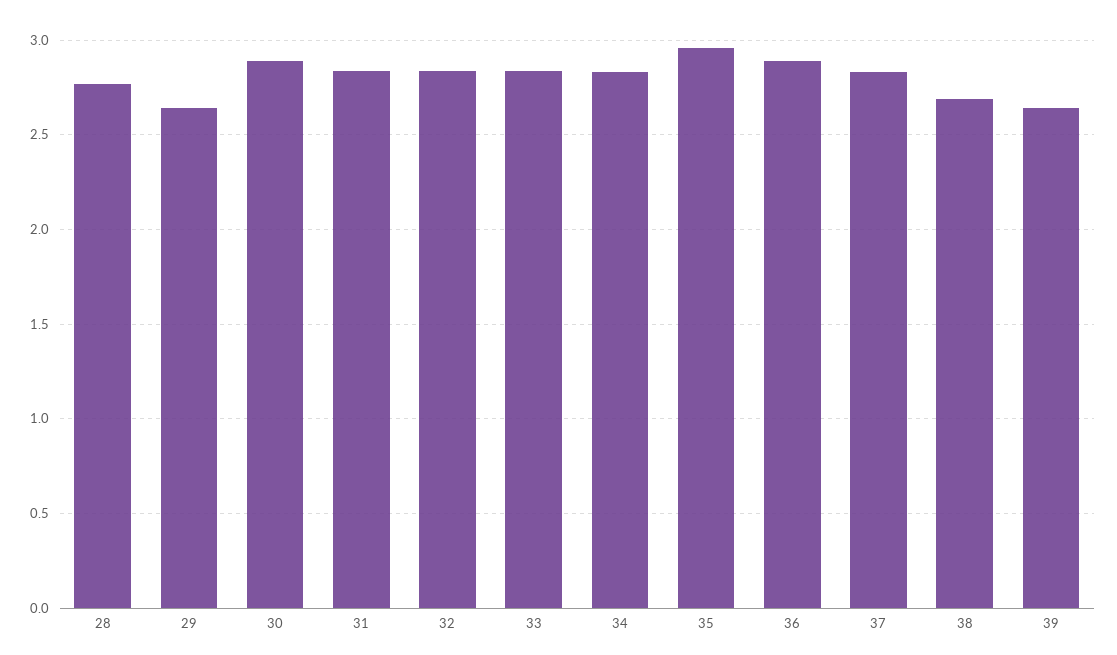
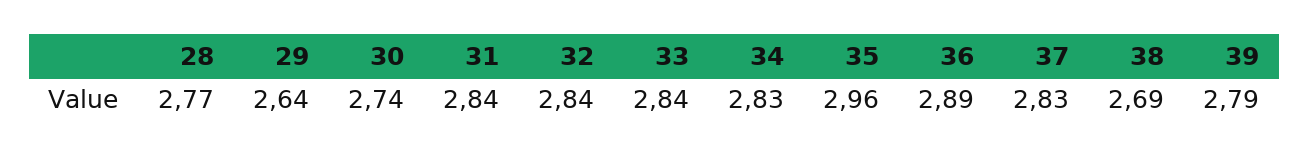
30: 2.9 -> 2.74
39: 2.65 -> 2.79

